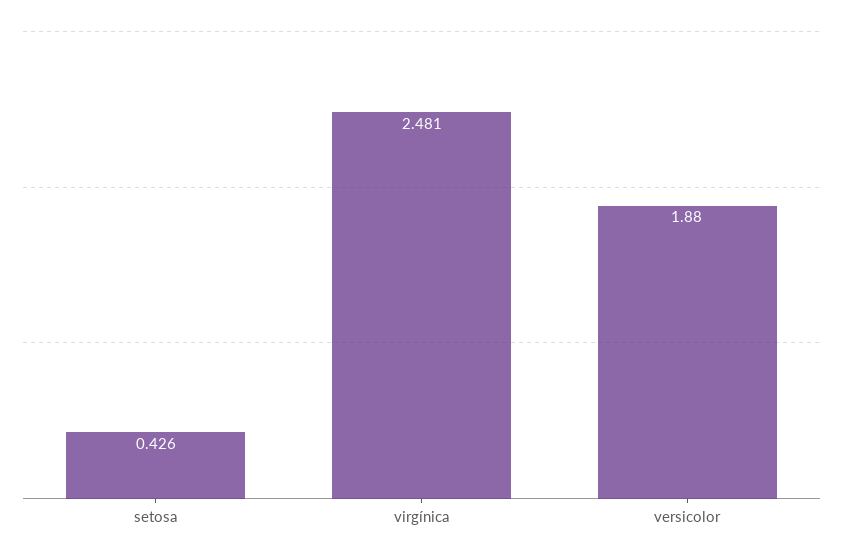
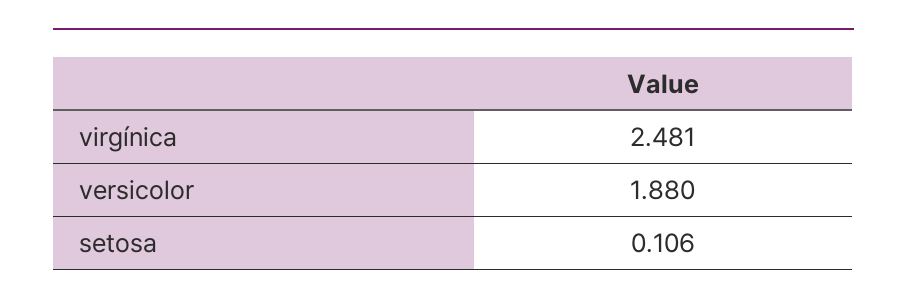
setosa: 0.426 -> 0.106

